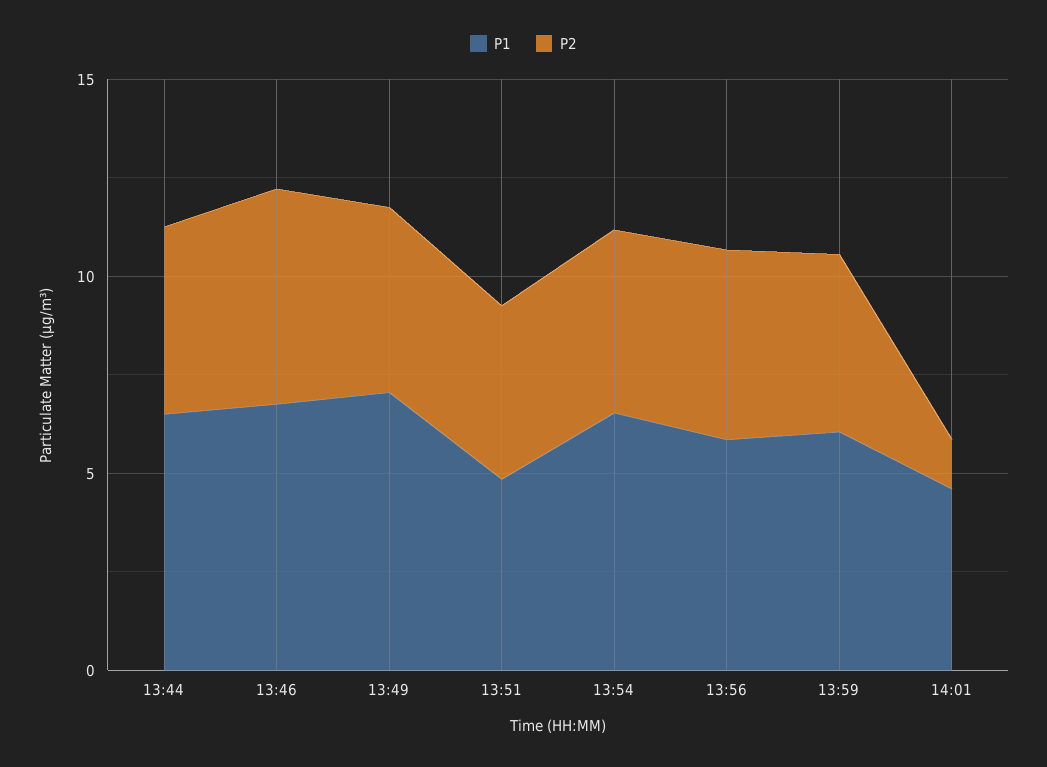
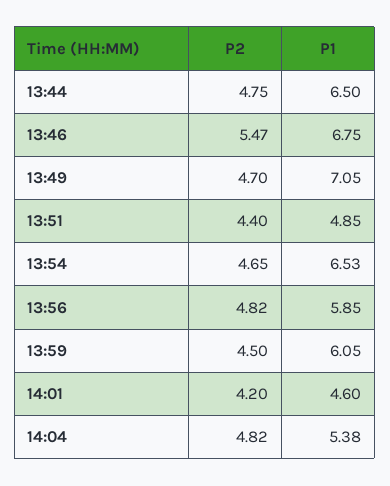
P2, 14:01: 1 -> 4.2
P2, 14:04: none -> 4.82
P1, 14:04: none -> 5.38

